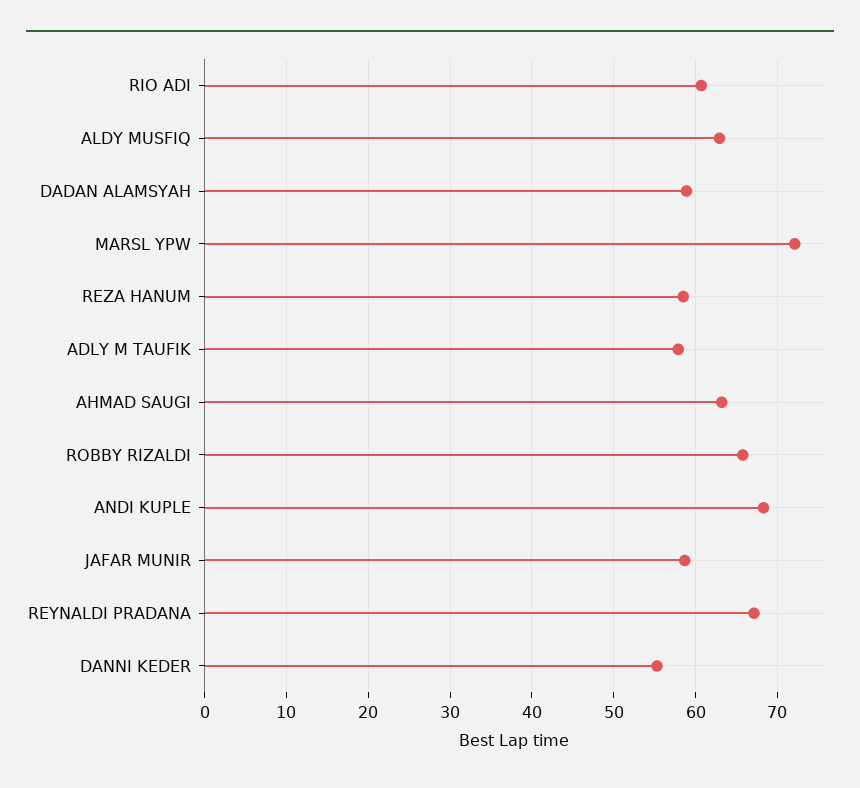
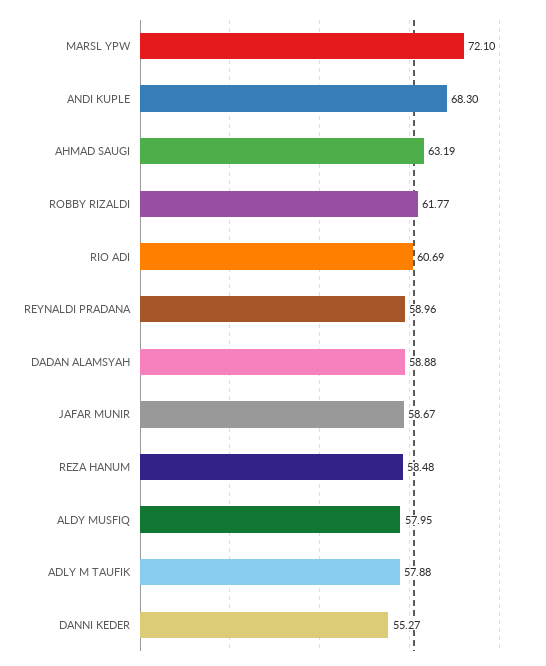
ALDY MUSFIQ: 63 -> 57.95
ROBBY RIZALDI: 66 -> 61.77
REYNALDI PRADANA: 67 -> 58.96

